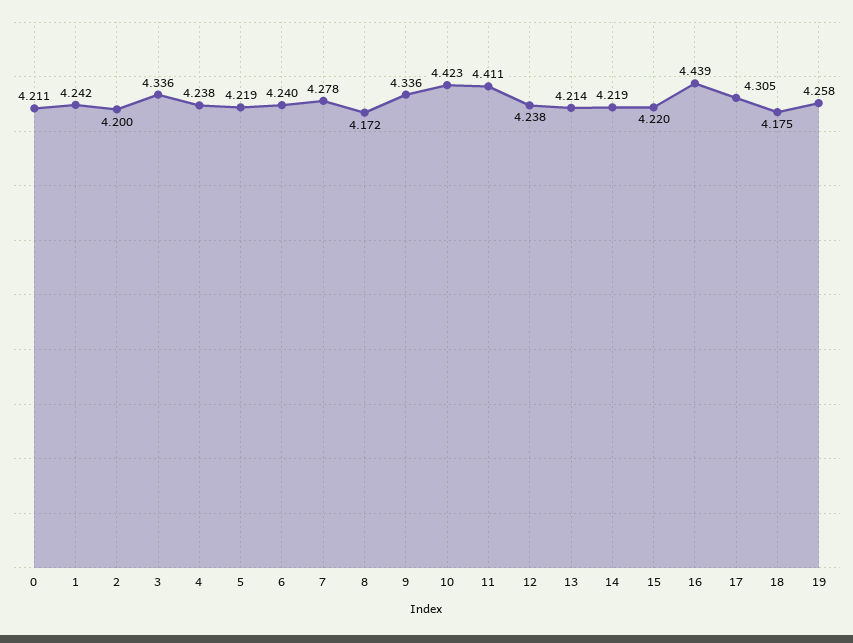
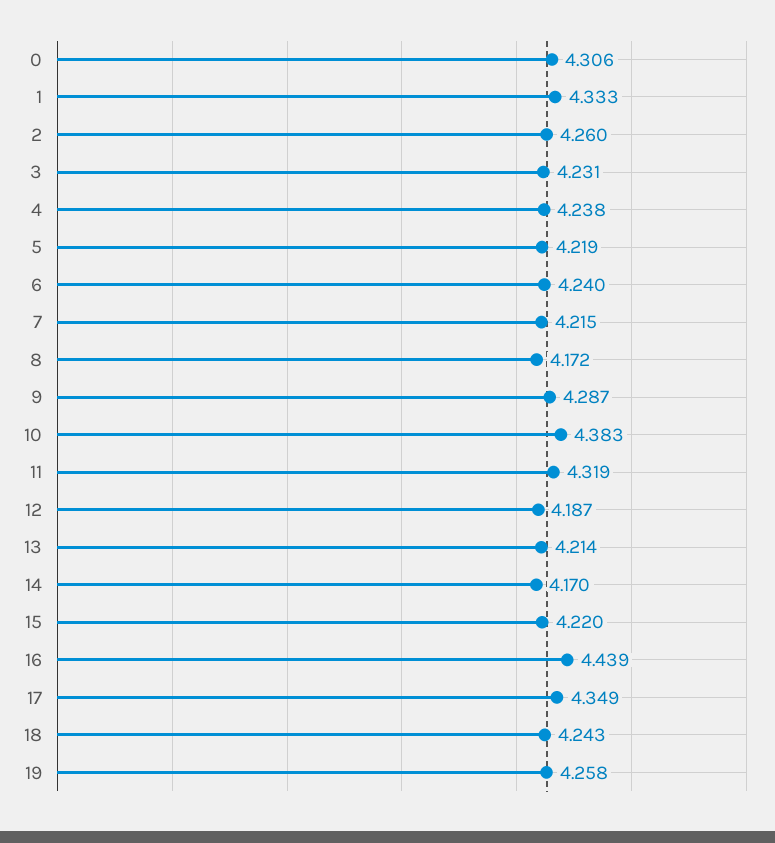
0: 4.211 -> 4.306
1: 4.242 -> 4.333
2: 4.2 -> 4.26
3: 4.336 -> 4.231
7: 4.278 -> 4.215
9: 4.336 -> 4.287
10: 4.423 -> 4.383
11: 4.411 -> 4.319
12: 4.238 -> 4.187
14: 4.219 -> 4.17
17: 4.305 -> 4.349
18: 4.175 -> 4.243

